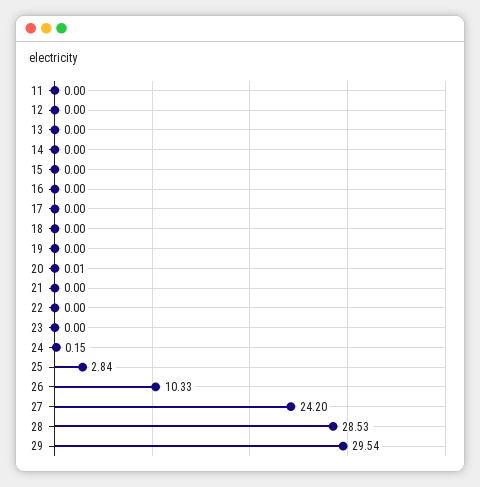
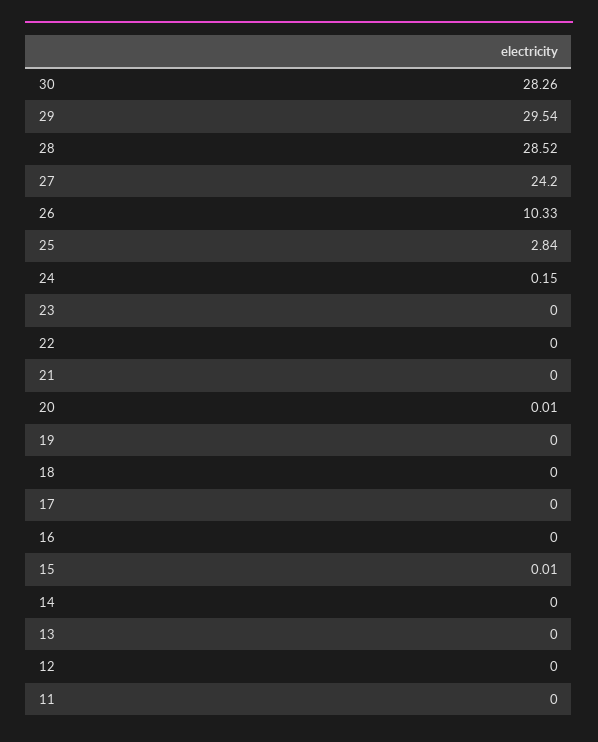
15: 0 -> 0.01
28: 28.53 -> 28.52
30: none -> 28.26

